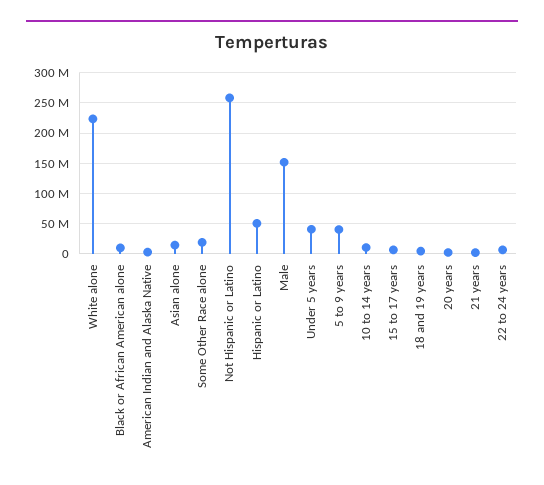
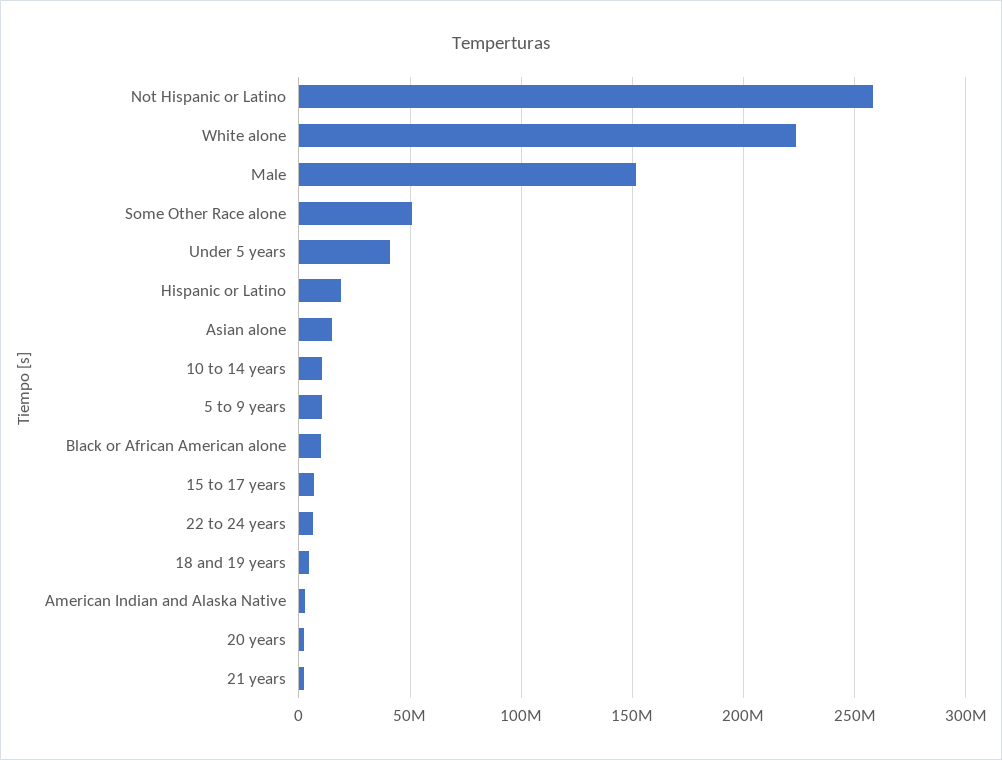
Some Other Race alone: 20000000 -> 50000000
Hispanic or Latino: 50000000 -> 20000000
5 to 9 years: 40000000 -> 10000000

